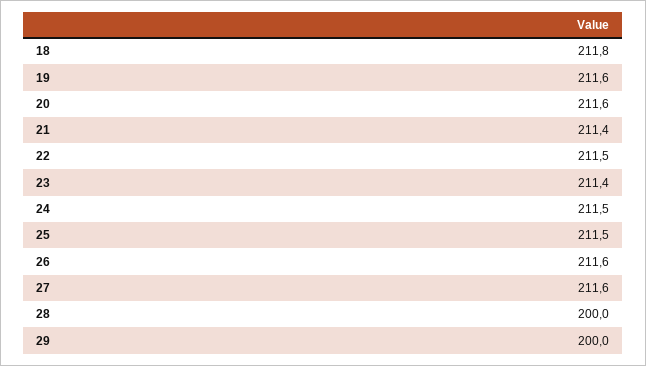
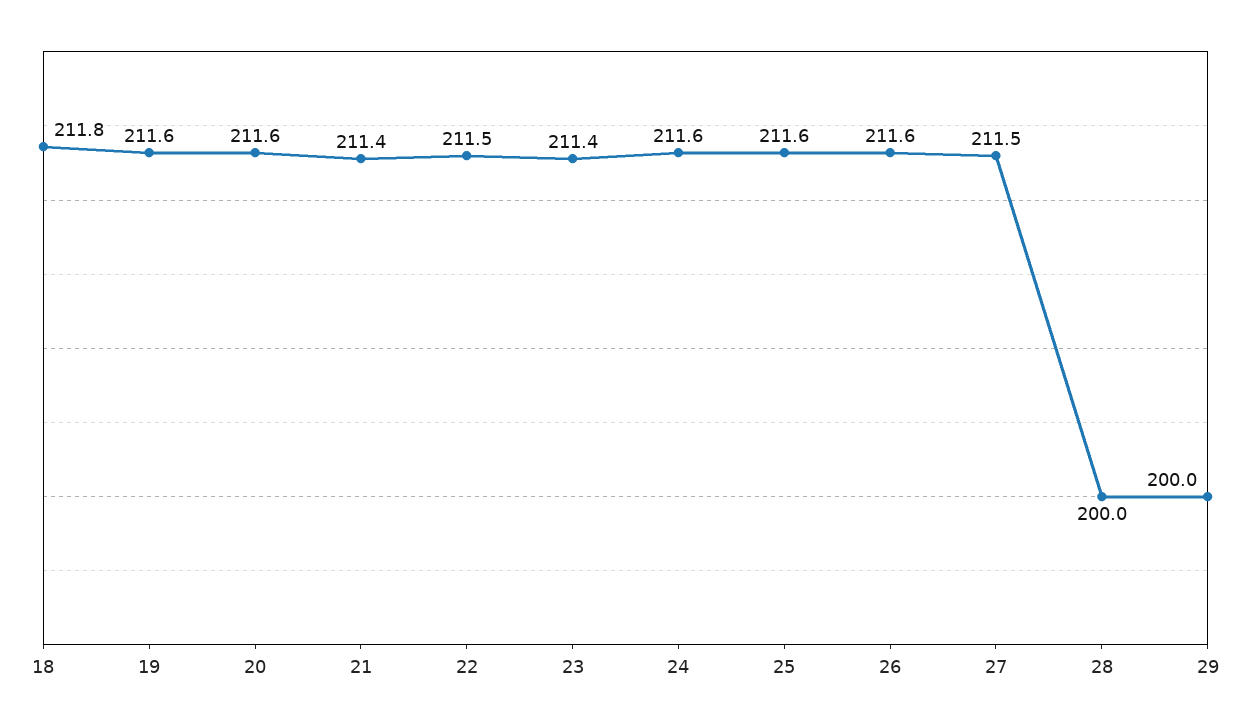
24: 211.5 -> 211.6
25: 211.5 -> 211.6
27: 211.6 -> 211.5

